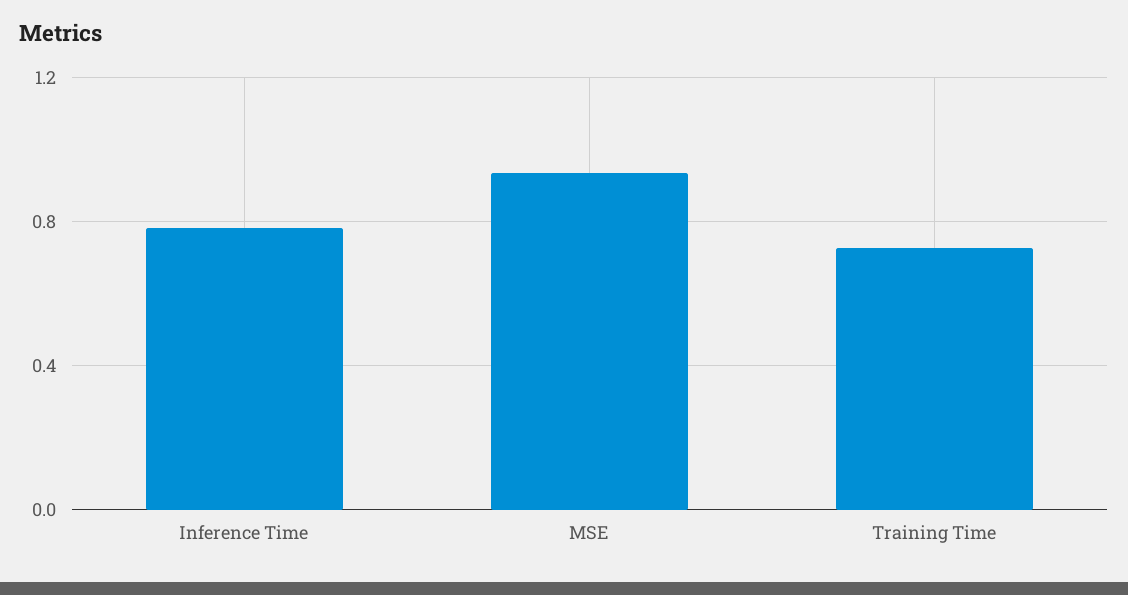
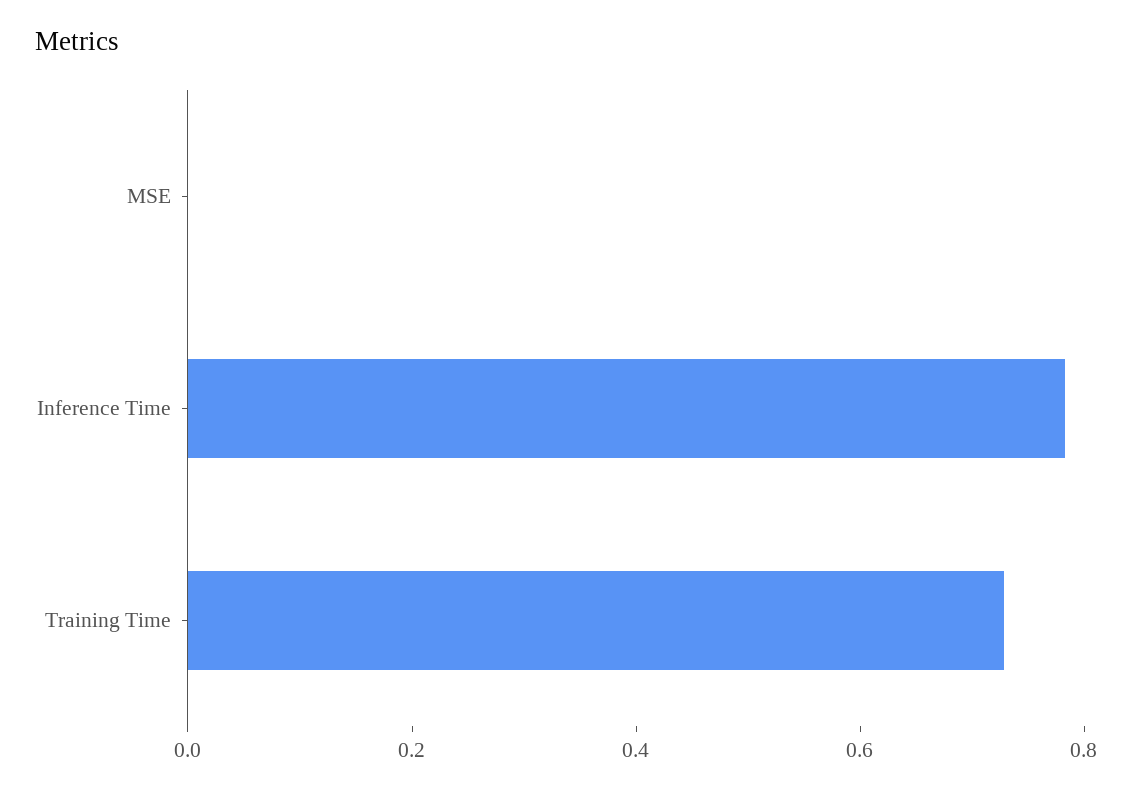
MSE: 0.95 -> 0

